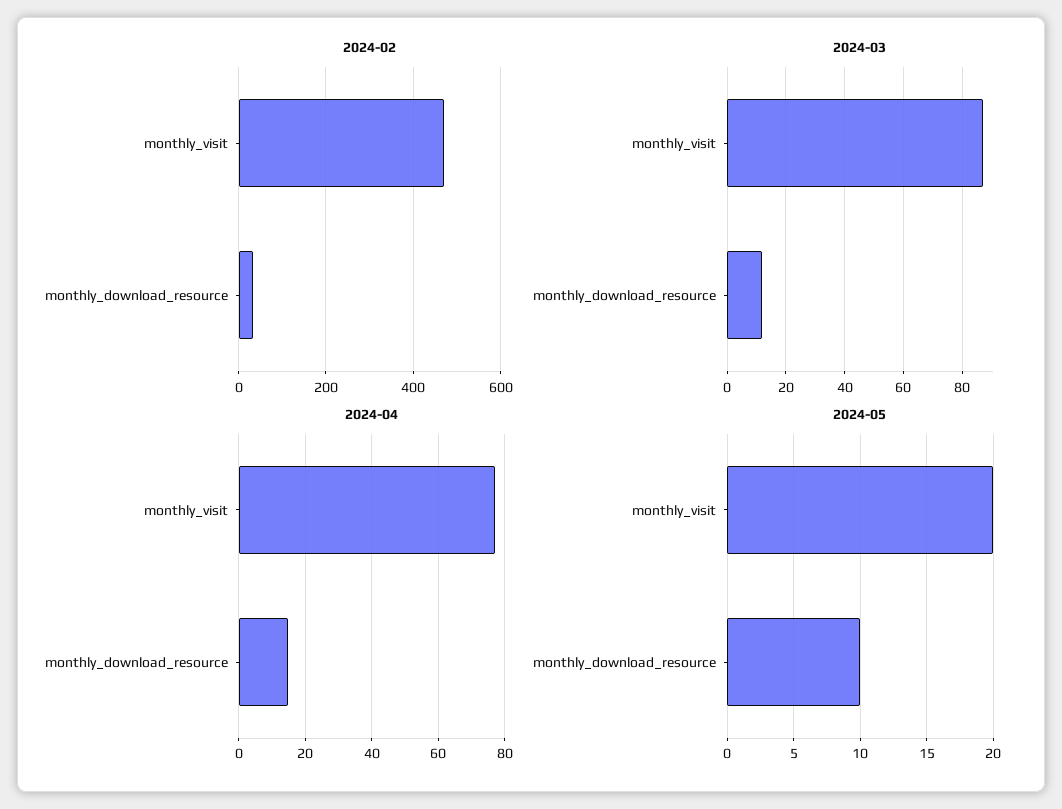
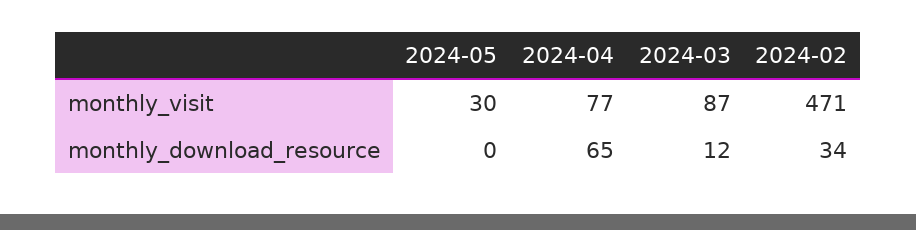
2024-04, monthly_download_resource: 15 -> 65
2024-05, monthly_visit: 20 -> 30
2024-05, monthly_download_resource: 10 -> 0

